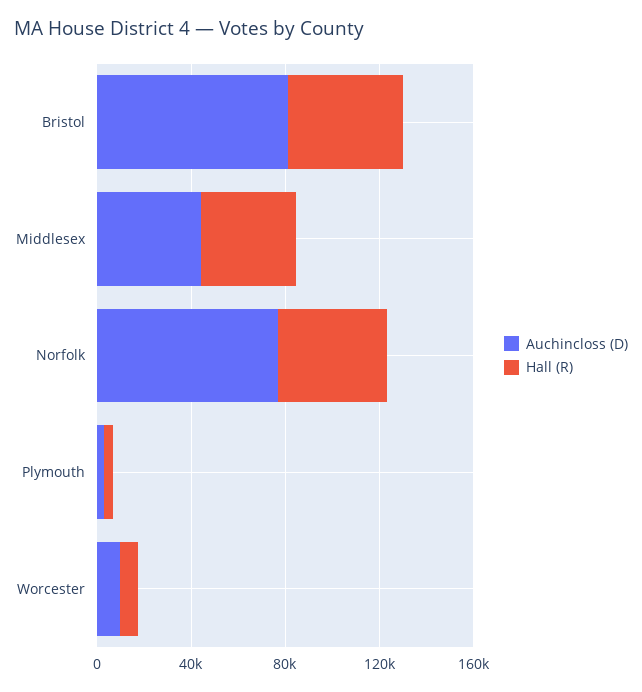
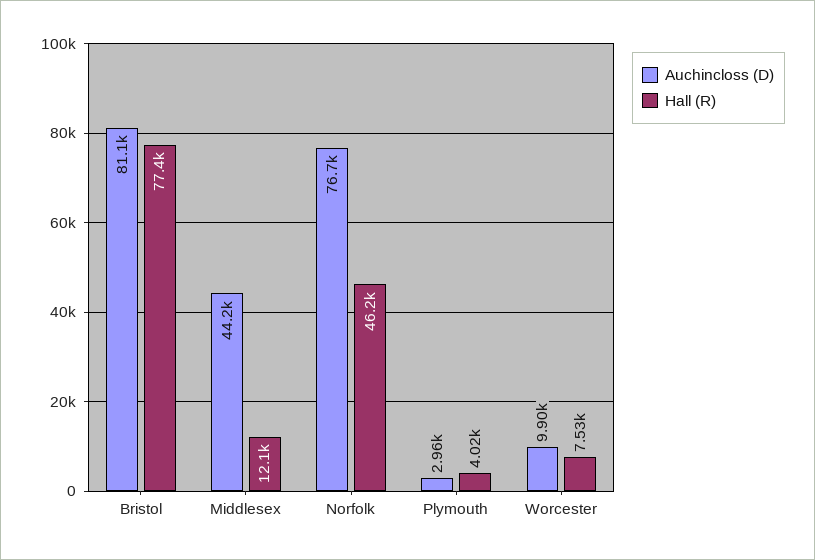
Hall (R), Bristol: 50000 -> 77400
Hall (R), Middlesex: 40000 -> 12100

